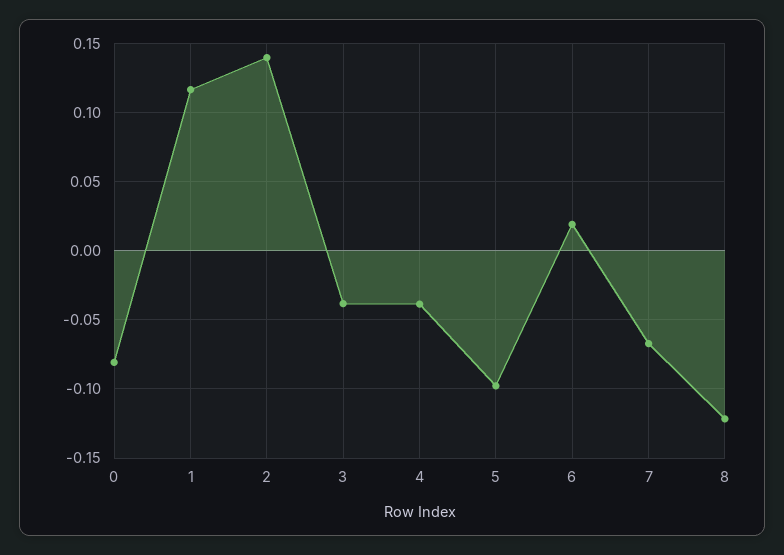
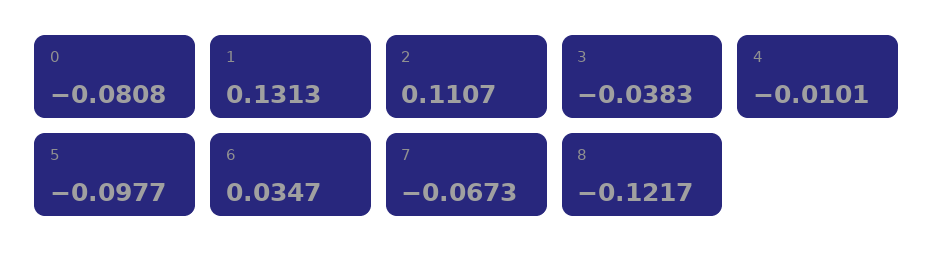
1: 0.115 -> 0.1313
2: 0.14 -> 0.1107
4: -0.04 -> -0.0101
6: 0.02 -> 0.0347

